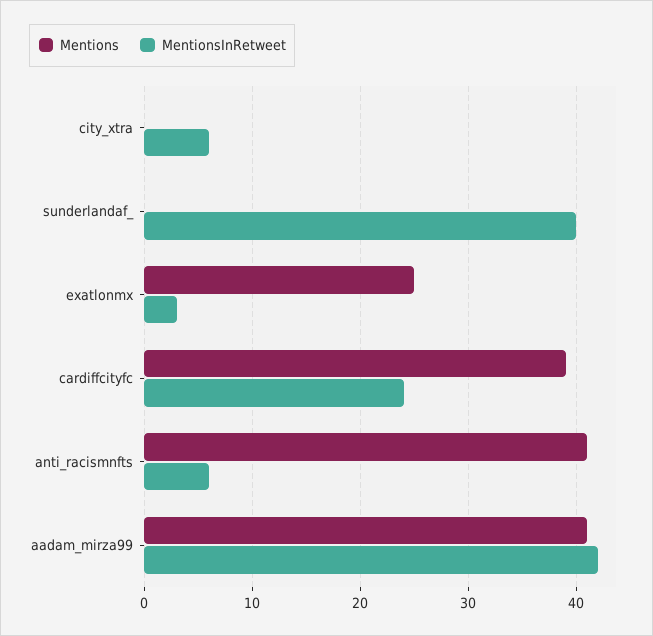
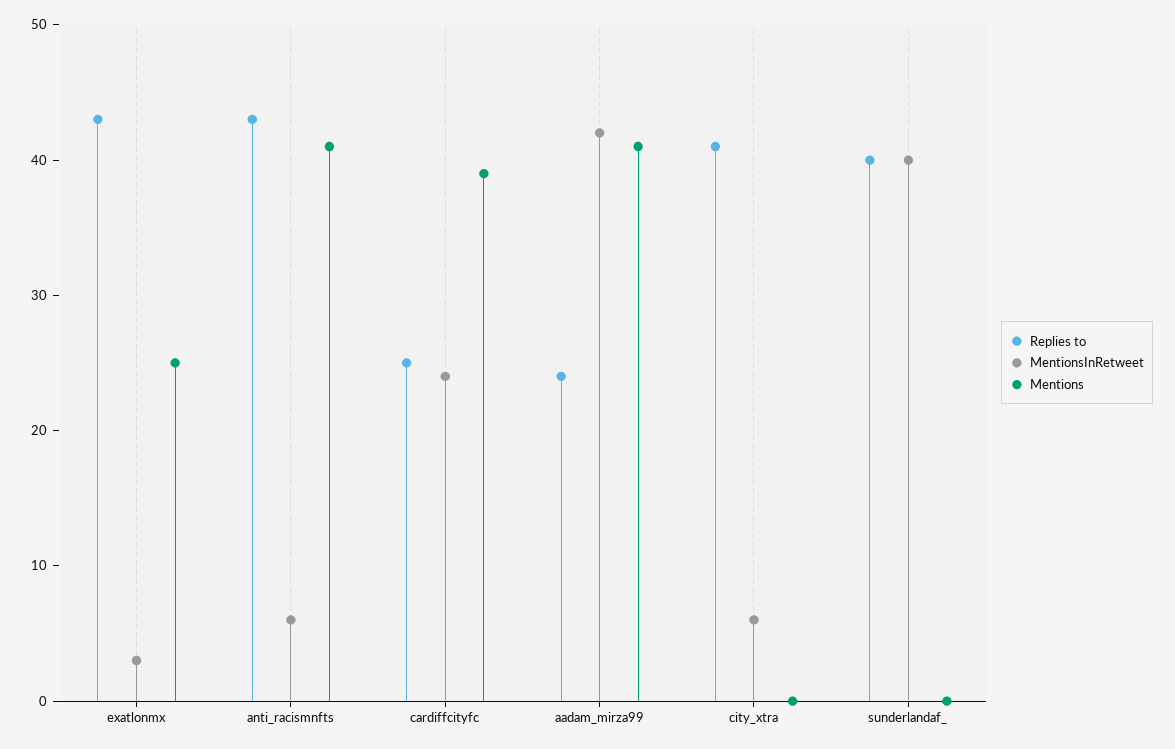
Replies to, exatlonmx: none -> 43
Replies to, anti_racismnfts: none -> 43
Replies to, cardiffcityfc: none -> 25
Replies to, aadam_mirza99: none -> 24
Replies to, city_xtra: none -> 41
Replies to, sunderlandaf_: none -> 40

